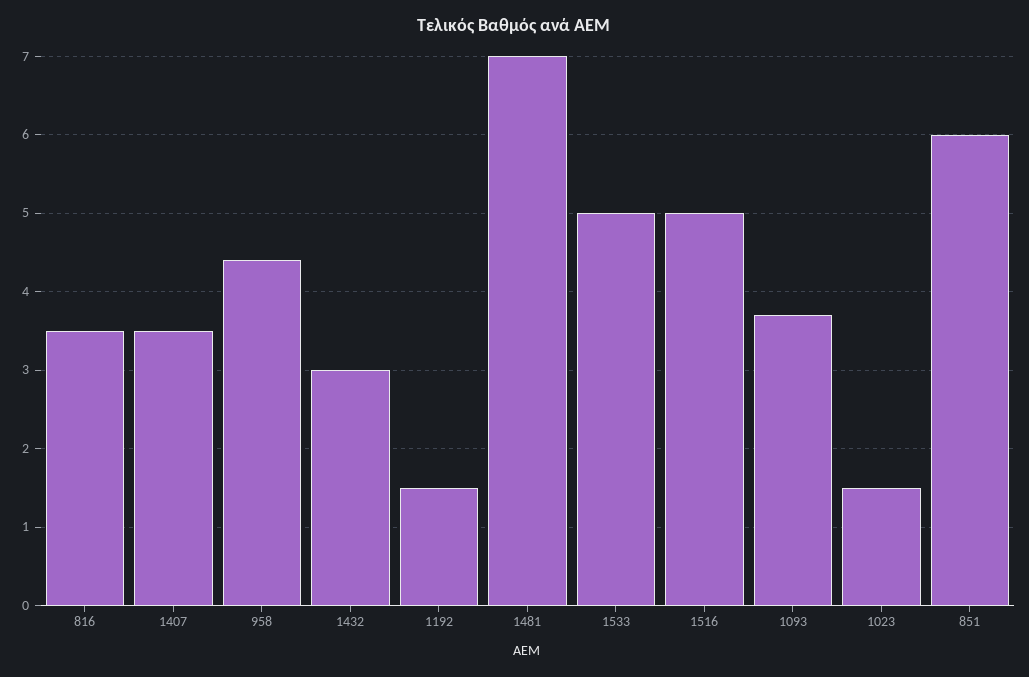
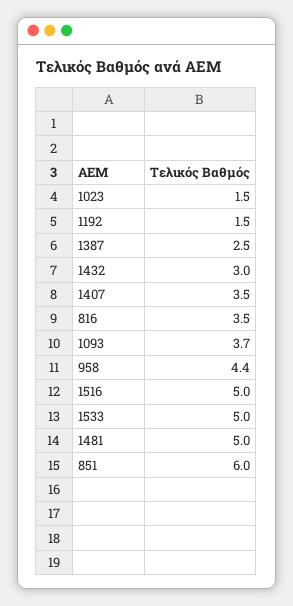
1481: 7 -> 5
1387: none -> 2.5

